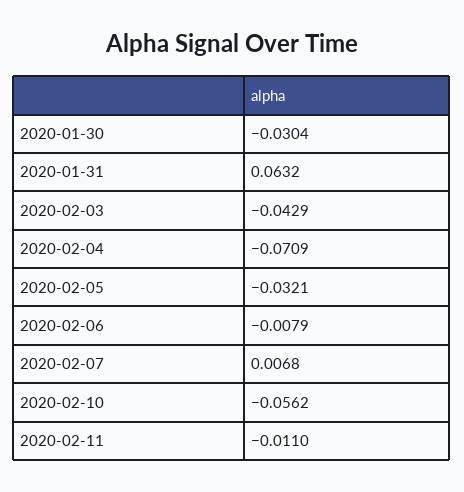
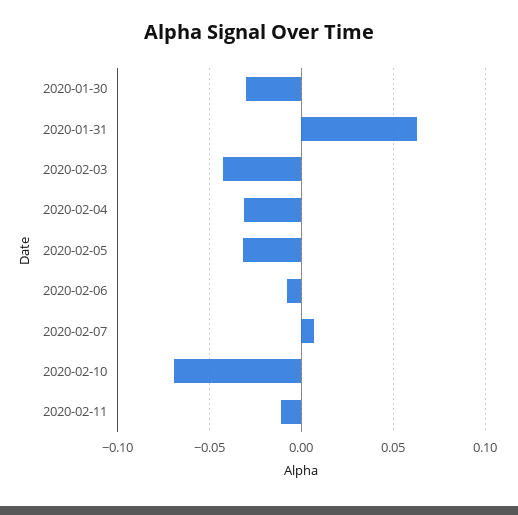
2020-02-04: -0.0709 -> -0.03
2020-02-10: -0.0562 -> -0.07

